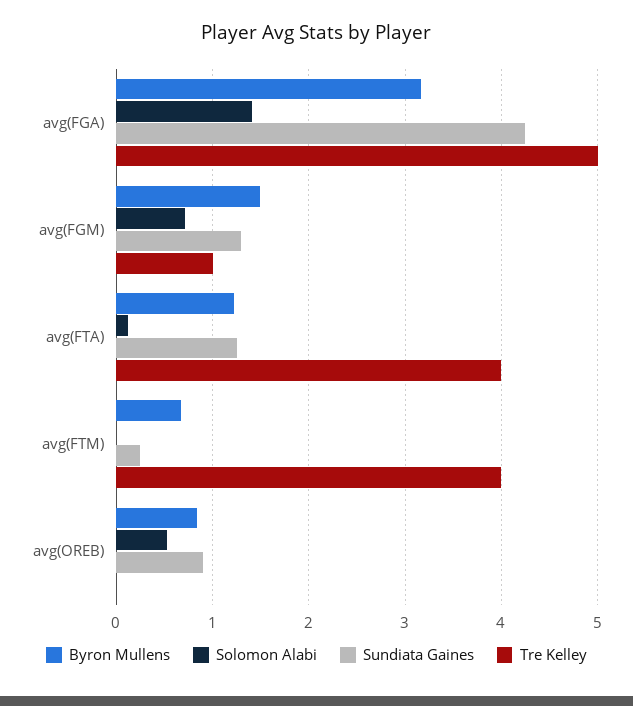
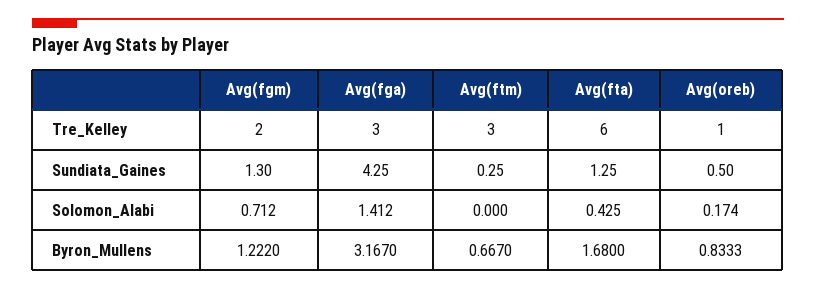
Tre Kelley, avg(FGA): 5 -> 3
Byron Mullens, avg(FGM): 1.5 -> 1.222
Tre Kelley, avg(FGM): 1 -> 2
Byron Mullens, avg(FTA): 1.2 -> 1.68
Solomon Alabi, avg(FTA): 0.1 -> 0.425
Tre Kelley, avg(FTA): 4 -> 6
Tre Kelley, avg(FTM): 4 -> 3
Solomon Alabi, avg(OREB): 0.5 -> 0.174
Sundiata Gaines, avg(OREB): 0.9 -> 0.5
Tre Kelley, avg(OREB): 0 -> 1

